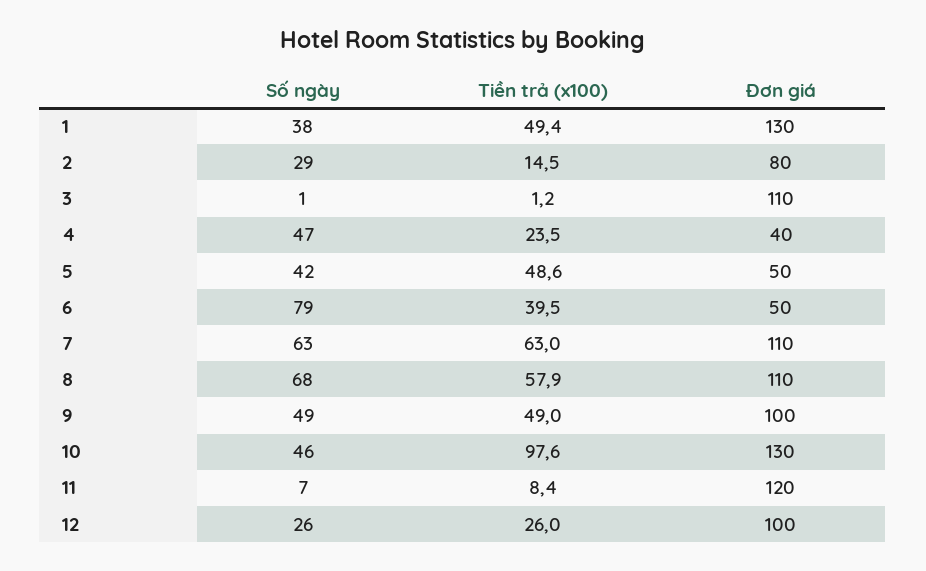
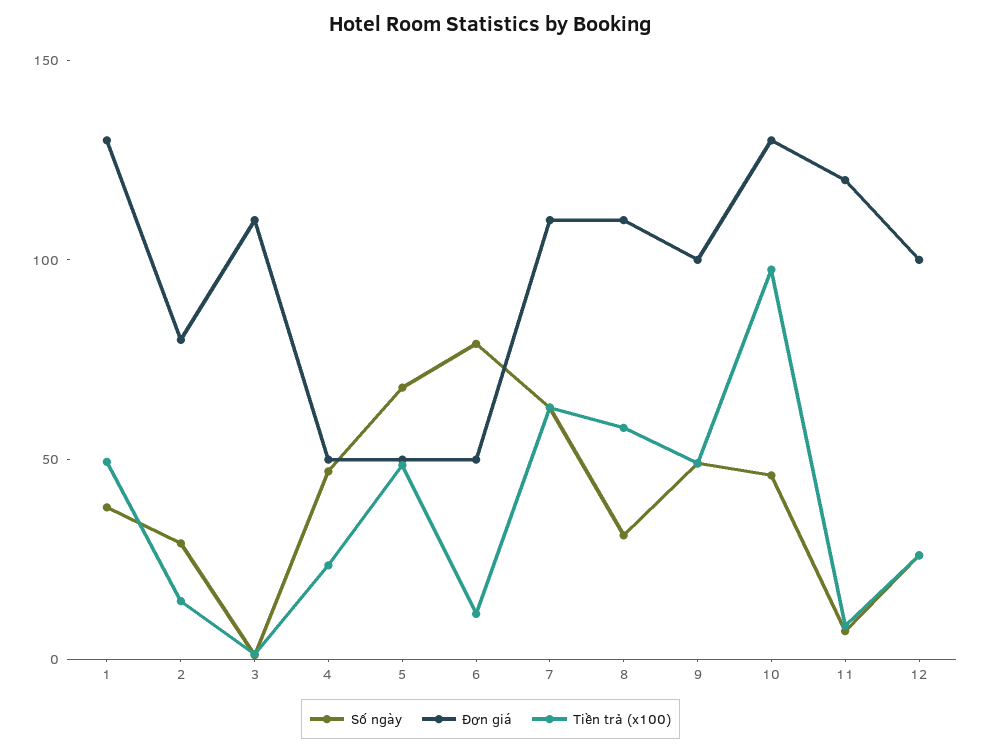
Đơn giá, 4: 40 -> 50
Số ngày, 5: 42 -> 70
Tiền trả (x100), 6: 39.5 -> 10
Số ngày, 8: 68 -> 30

